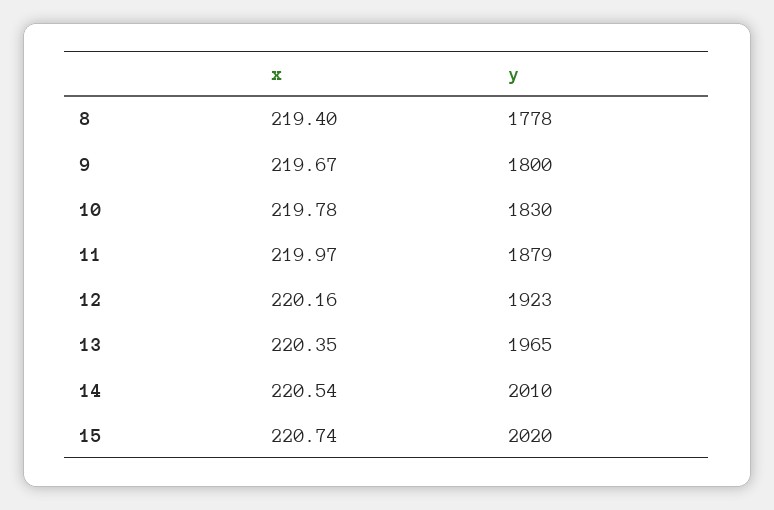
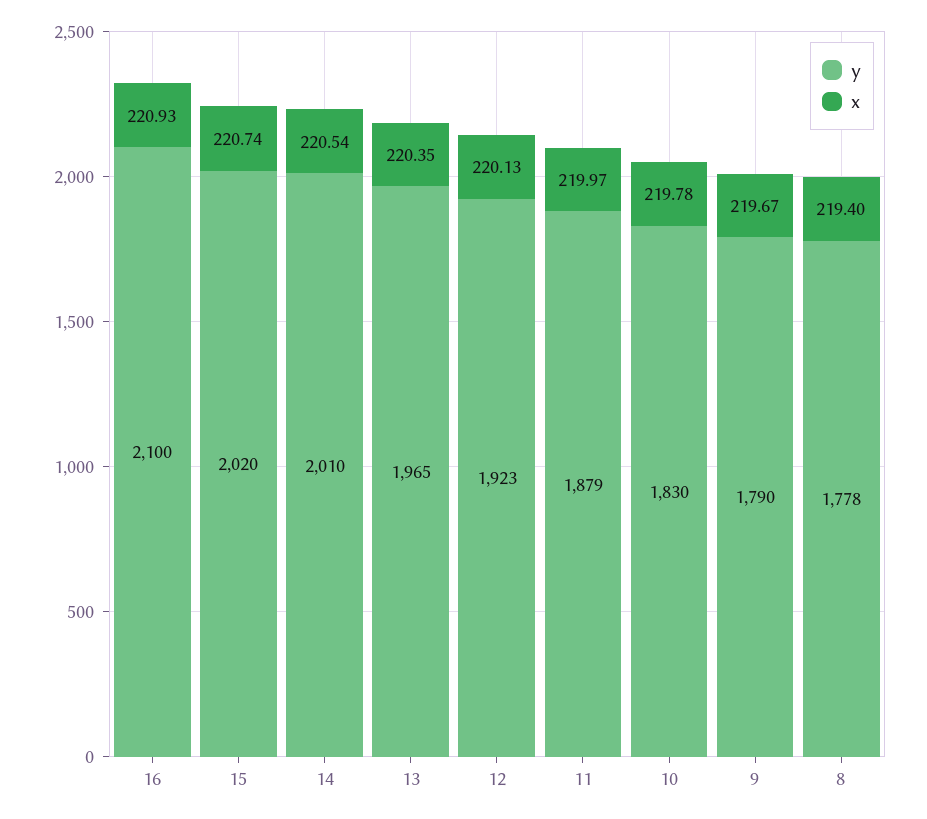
y, 9: 1800 -> 1790
x, 12: 220.16 -> 220.13
y, 16: none -> 2100
x, 16: none -> 220.93

